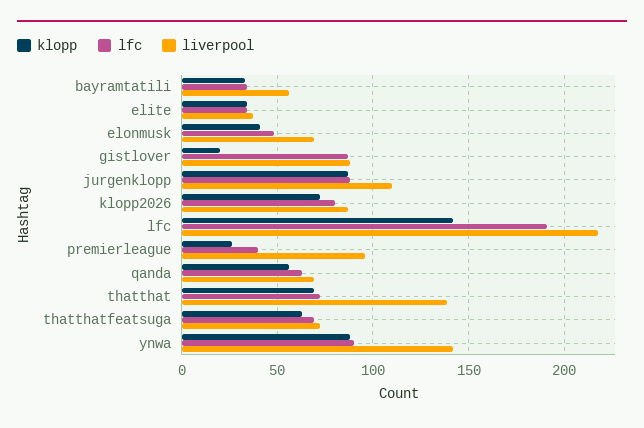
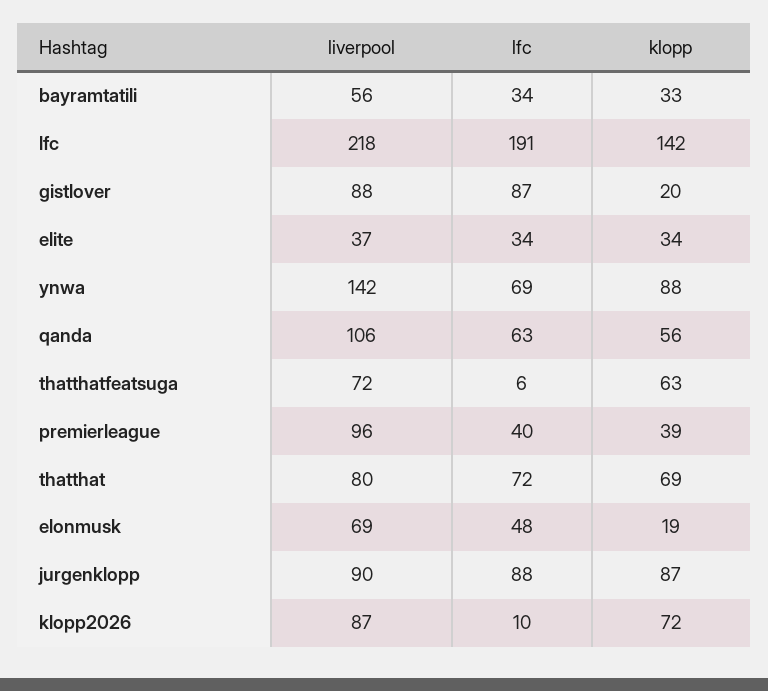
klopp, elonmusk: 40 -> 19
liverpool, jurgenklopp: 110 -> 90
lfc, klopp2026: 80 -> 10
klopp, premierleague: 25 -> 39
liverpool, qanda: 70 -> 106
liverpool, thatthat: 140 -> 80
lfc, thatthatfeatsuga: 70 -> 6
lfc, ynwa: 90 -> 69

